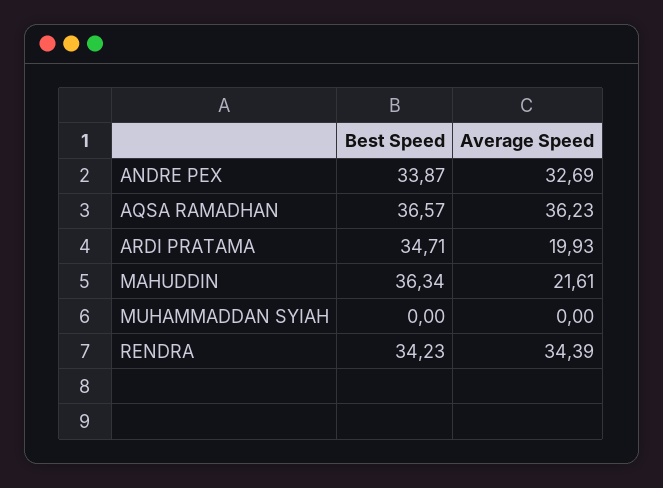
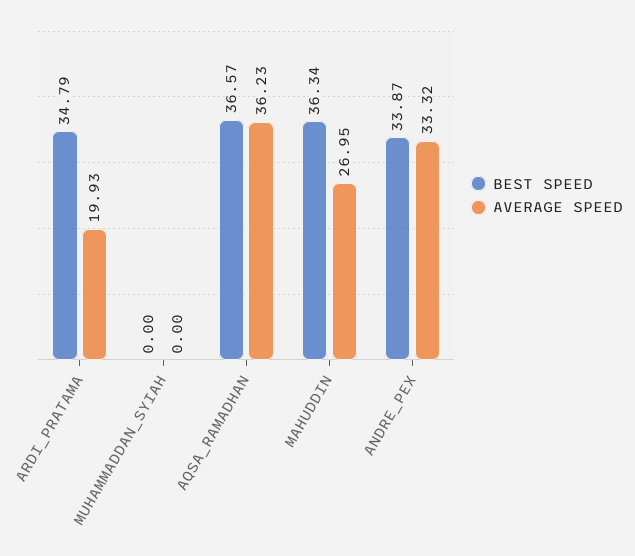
Average Speed, ANDRE PEX: 32.69 -> 33.32
Best Speed, ARDI PRATAMA: 34.71 -> 34.79
Average Speed, MAHUDDIN: 21.61 -> 26.95
Best Speed, RENDRA: 34.23 -> none
Average Speed, RENDRA: 34.39 -> none

